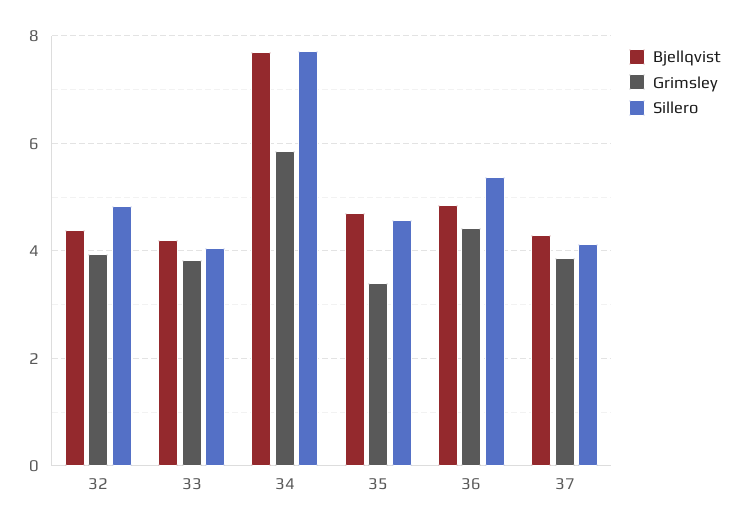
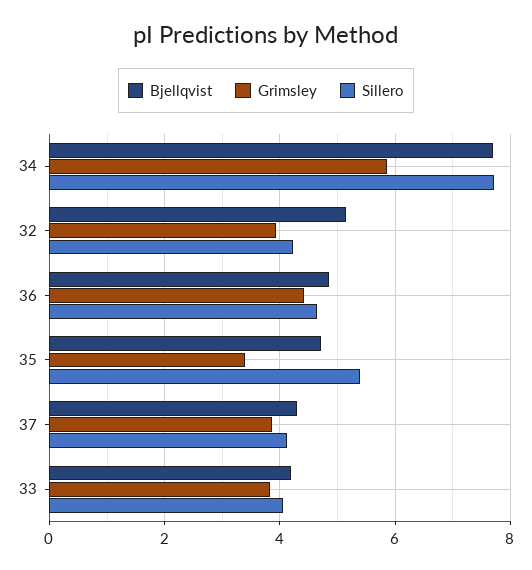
Bjellqvist, 32: 4.4 -> 5.2
Sillero, 32: 4.8 -> 4.2
Sillero, 35: 4.6 -> 5.4
Sillero, 36: 5.4 -> 4.6

